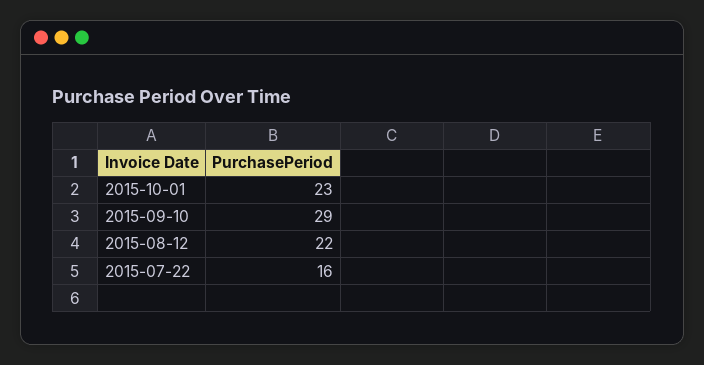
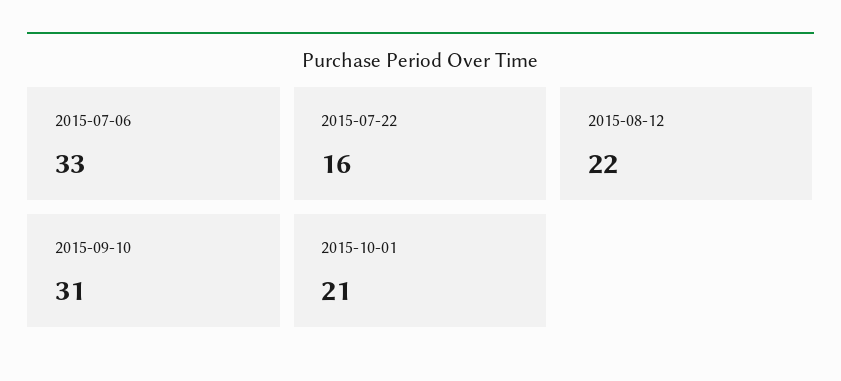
2015-10-01: 23 -> 21
2015-09-10: 29 -> 31
2015-07-06: none -> 33

